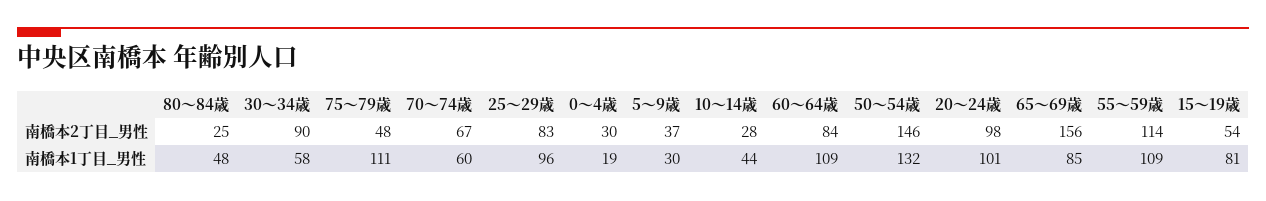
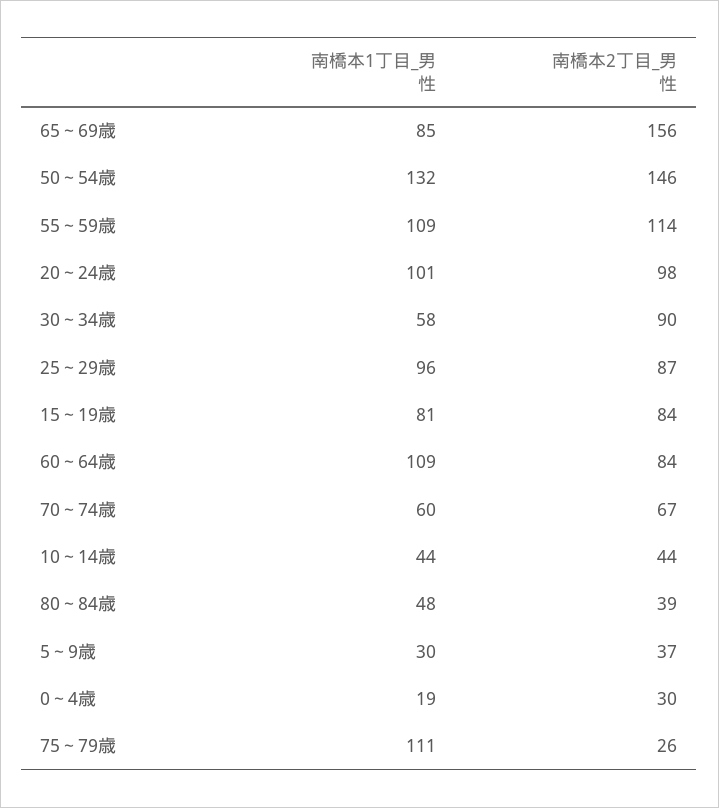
80～84歳, 南橋本2丁目_男性: 25 -> 39
75～79歳, 南橋本2丁目_男性: 48 -> 26
25～29歳, 南橋本2丁目_男性: 83 -> 87
10～14歳, 南橋本2丁目_男性: 28 -> 44
15～19歳, 南橋本2丁目_男性: 54 -> 84

